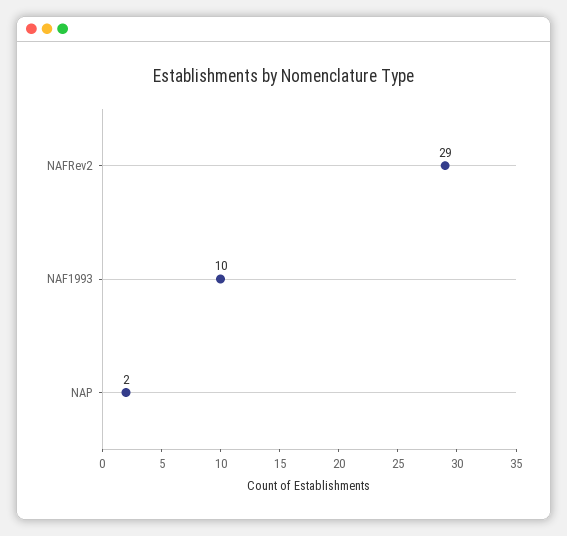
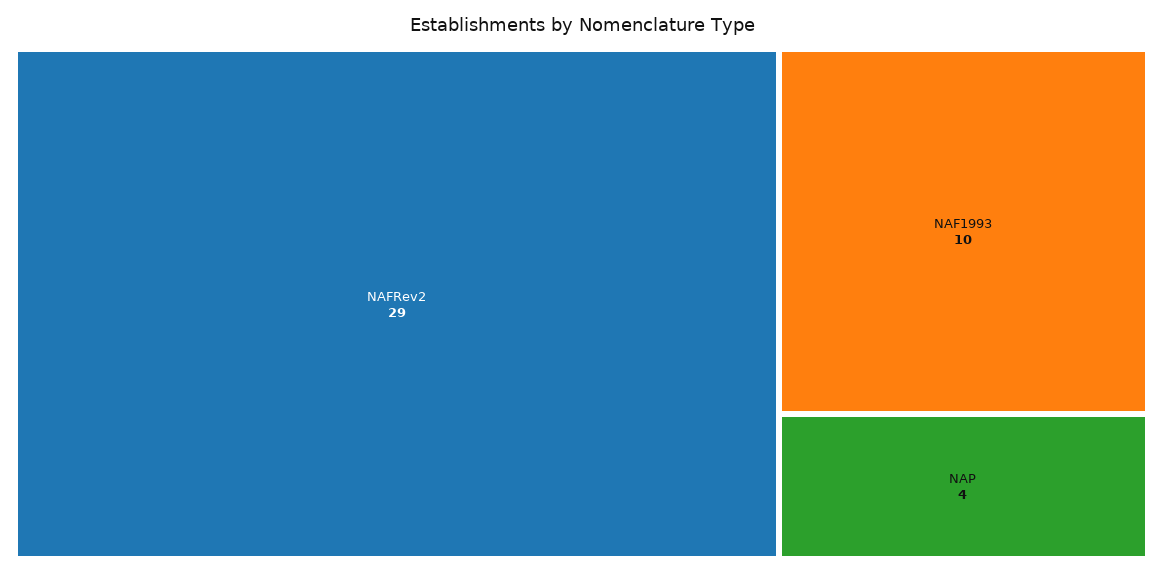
NAP: 2 -> 4

